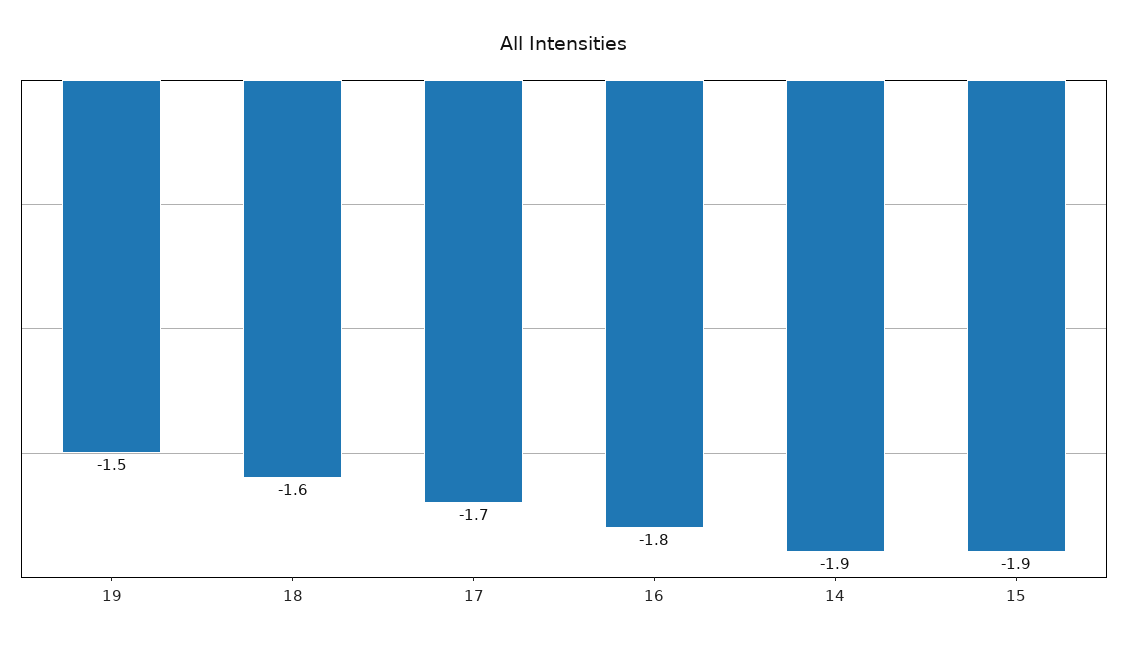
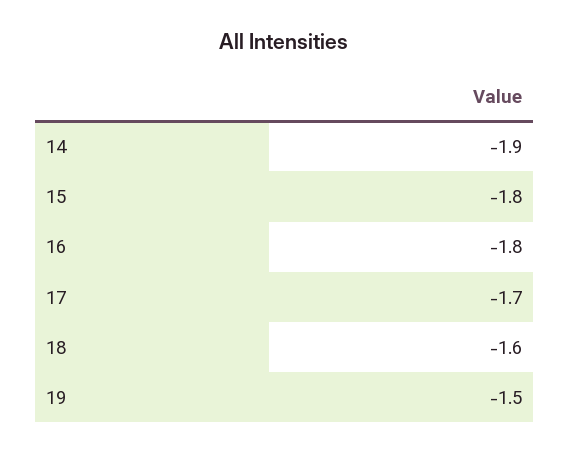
15: -1.9 -> -1.8

